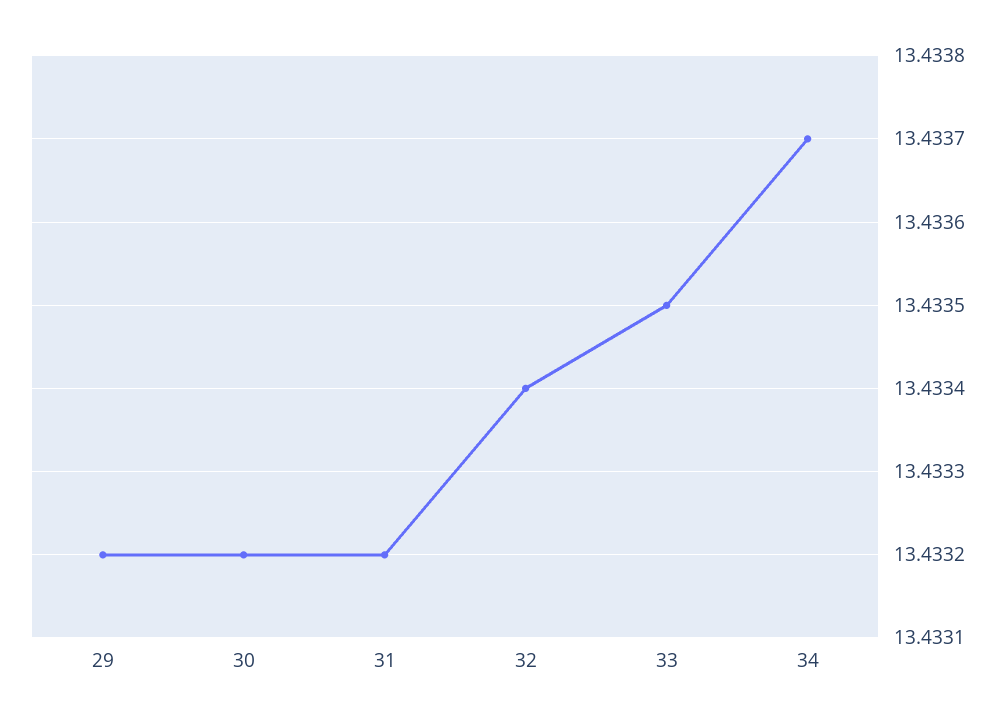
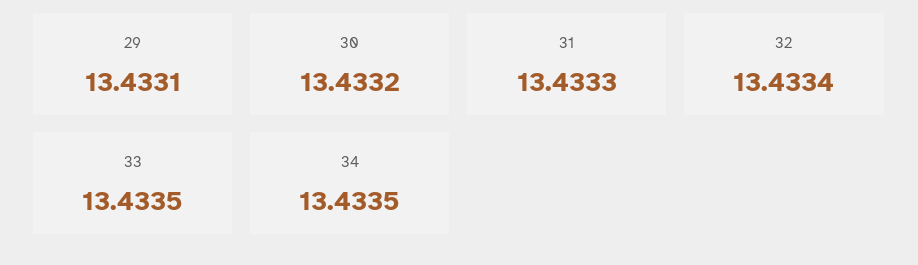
29: 13.4332 -> 13.4331
31: 13.4332 -> 13.4333
34: 13.4337 -> 13.4335

